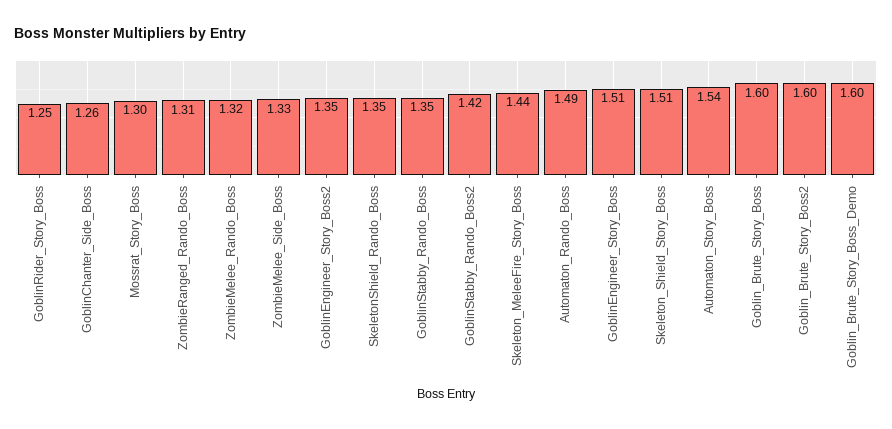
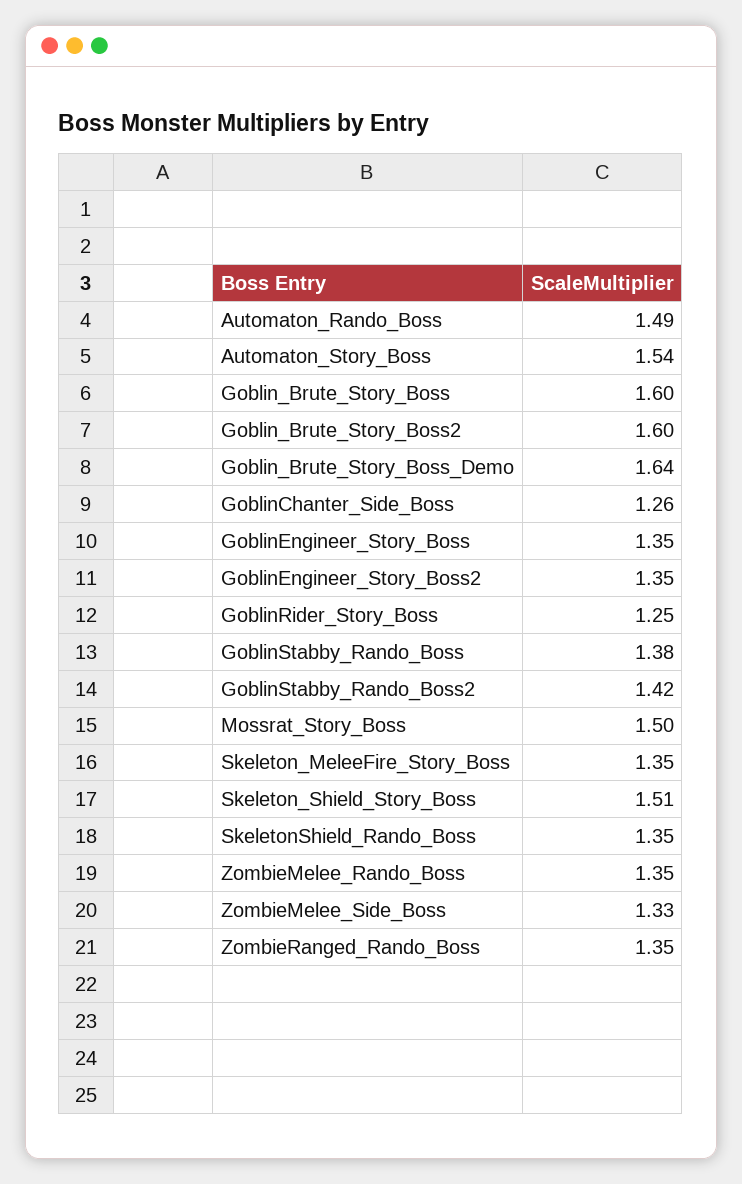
Mossrat_Story_Boss: 1.3 -> 1.5
ZombieRanged_Rando_Boss: 1.31 -> 1.35
ZombieMelee_Rando_Boss: 1.32 -> 1.35
GoblinStabby_Rando_Boss: 1.35 -> 1.38
Skeleton_MeleeFire_Story_Boss: 1.44 -> 1.35
GoblinEngineer_Story_Boss: 1.51 -> 1.35
Goblin_Brute_Story_Boss_Demo: 1.6 -> 1.64

